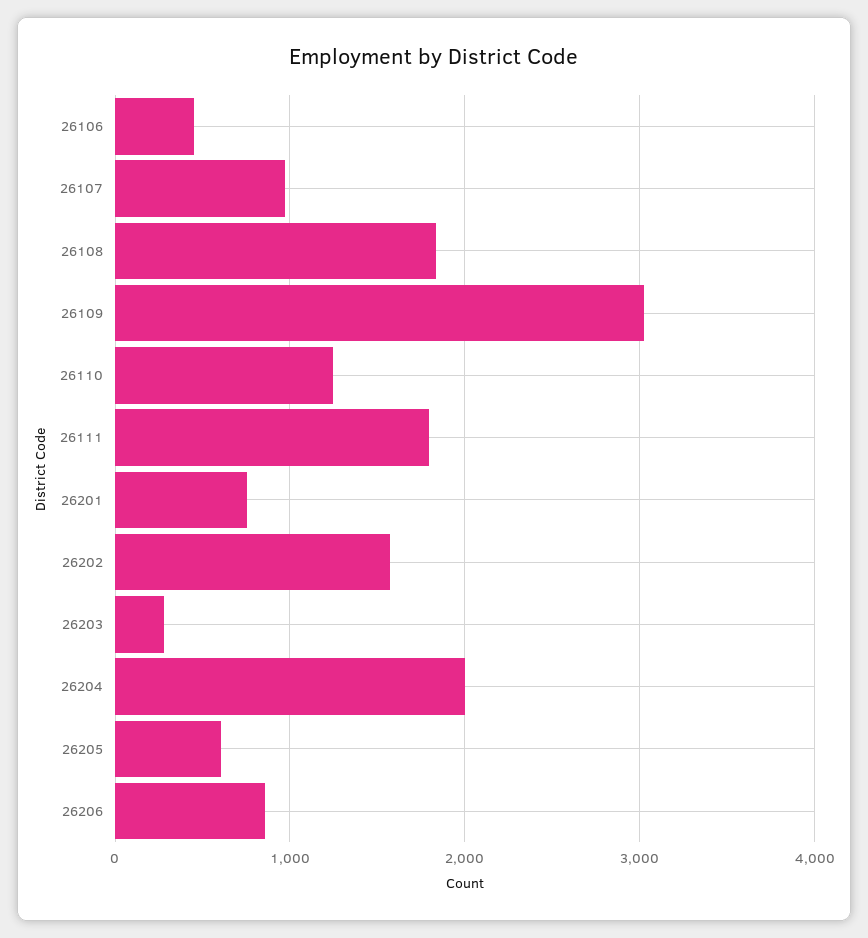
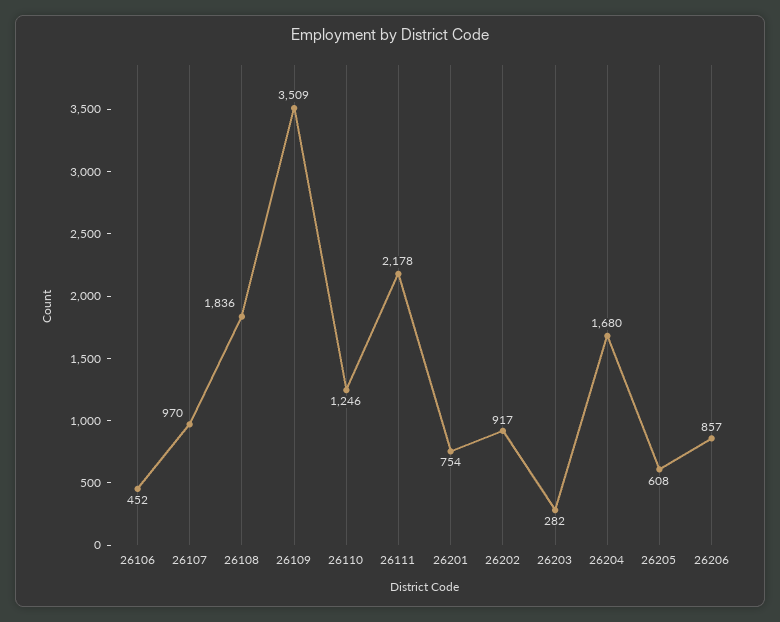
26109: 3000 -> 3509
26111: 1800 -> 2178
26202: 1600 -> 917
26204: 2000 -> 1680

